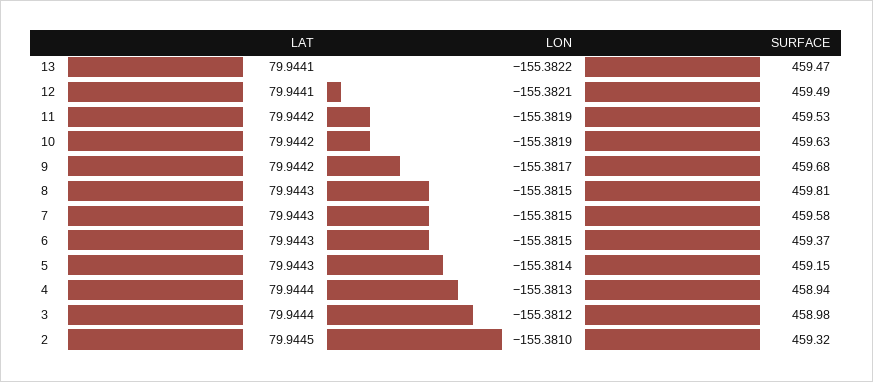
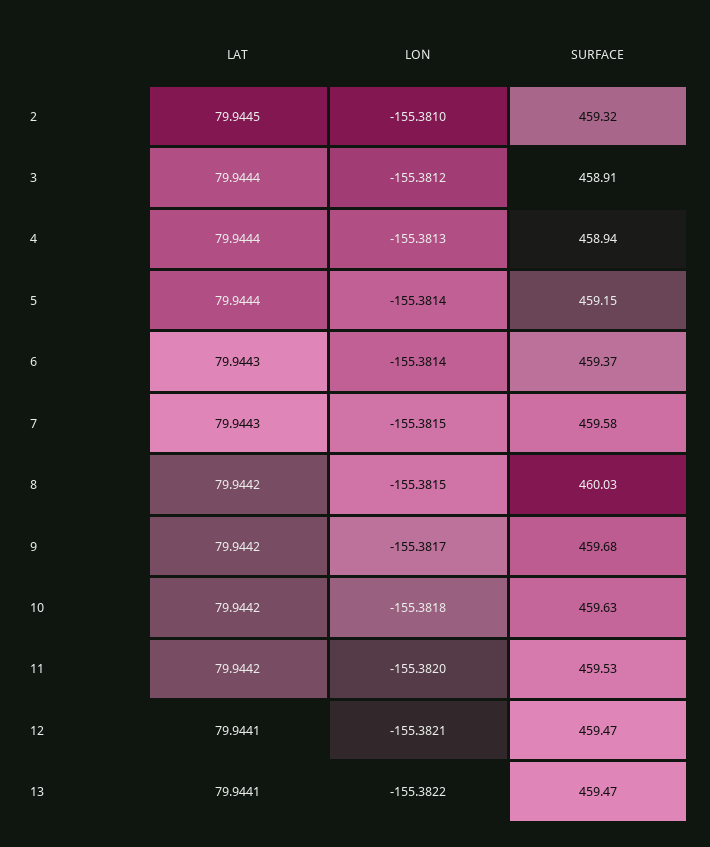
SURFACE, 12: 459.49 -> 459.47
LON, 11: -155.3819 -> -155.382
LON, 10: -155.3819 -> -155.3818
LAT, 8: 79.9443 -> 79.9442
SURFACE, 8: 459.81 -> 460.03
LON, 6: -155.3815 -> -155.3814
LAT, 5: 79.9443 -> 79.9444
SURFACE, 3: 458.98 -> 458.91

